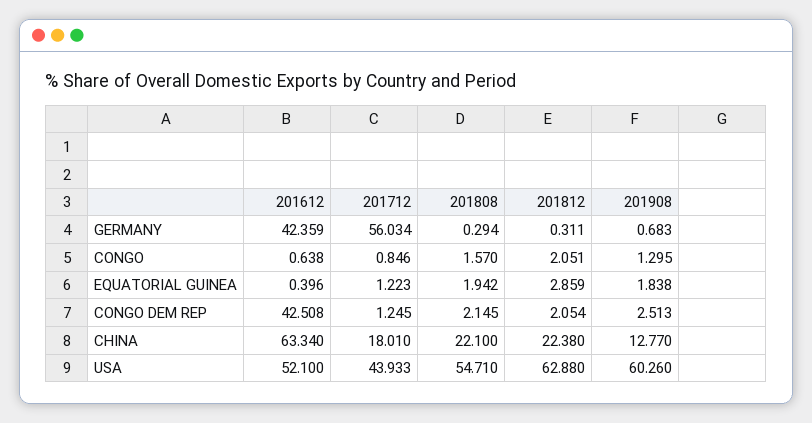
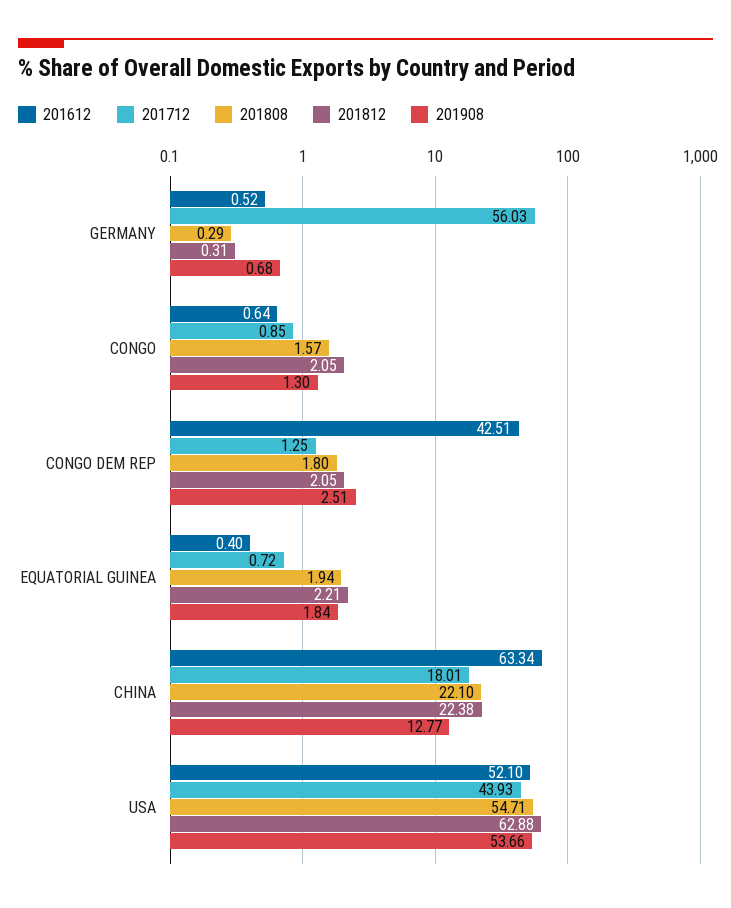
201612, GERMANY: 42.359 -> 0.52
201712, EQUATORIAL GUINEA: 1.223 -> 0.72
201812, EQUATORIAL GUINEA: 2.859 -> 2.21
201808, CONGO DEM REP: 2.145 -> 1.8
201908, USA: 60.26 -> 53.66

